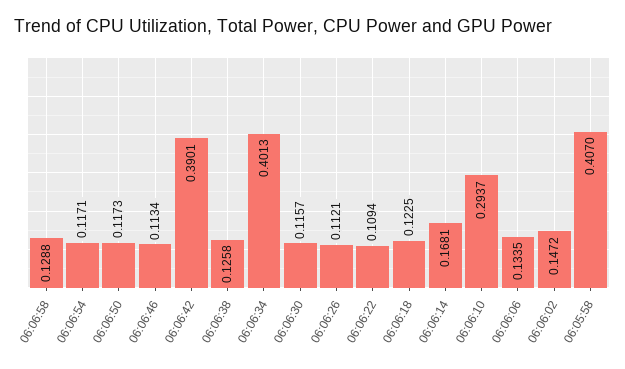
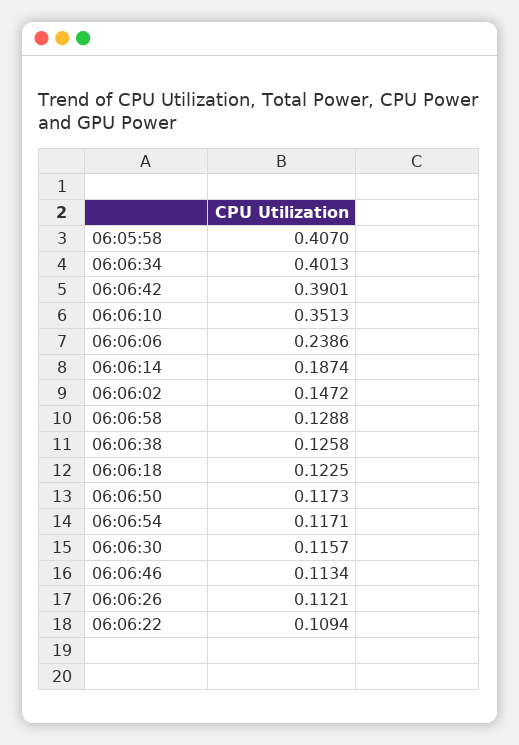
06:06:14: 0.1681 -> 0.1874
06:06:10: 0.2937 -> 0.3513
06:06:06: 0.1335 -> 0.2386

